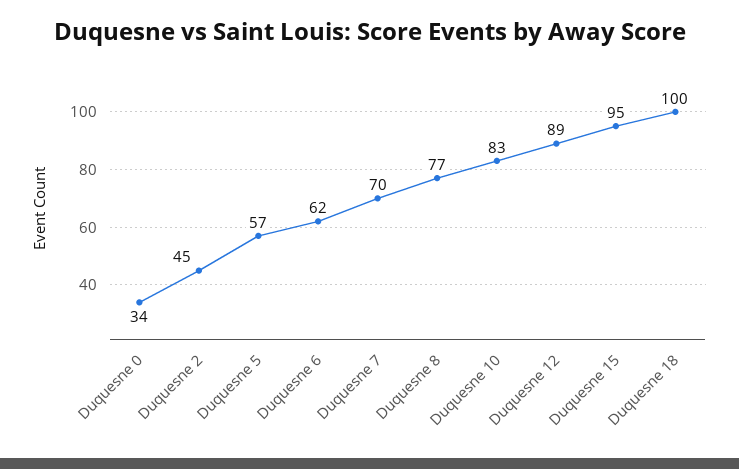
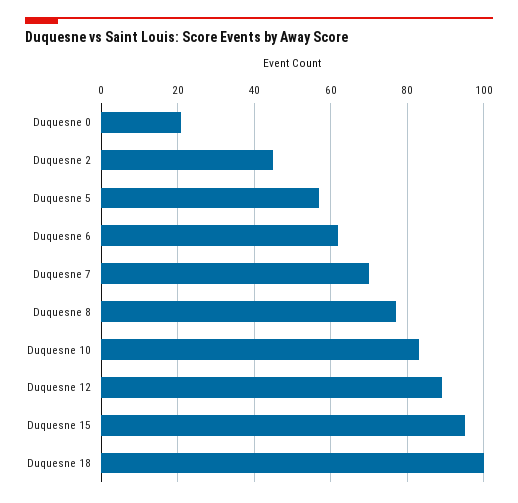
Duquesne 0: 34 -> 20

